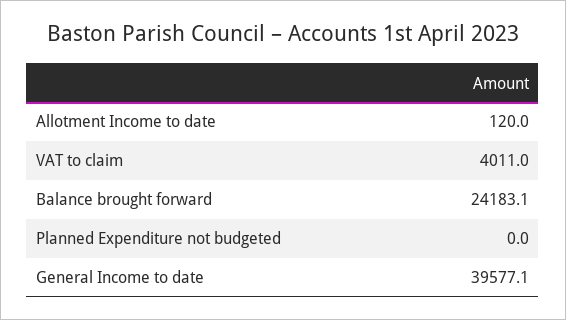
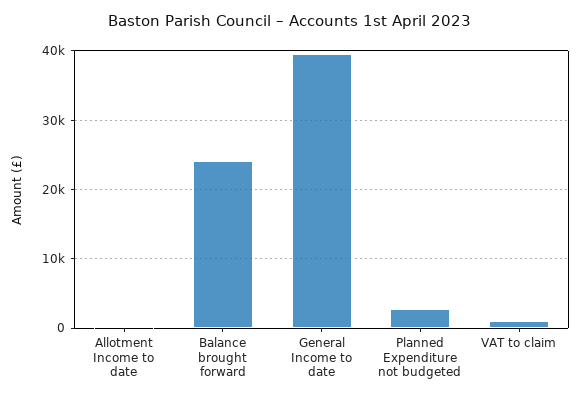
VAT to claim: 4011 -> 1000
Planned Expenditure not budgeted: 0 -> 3000

